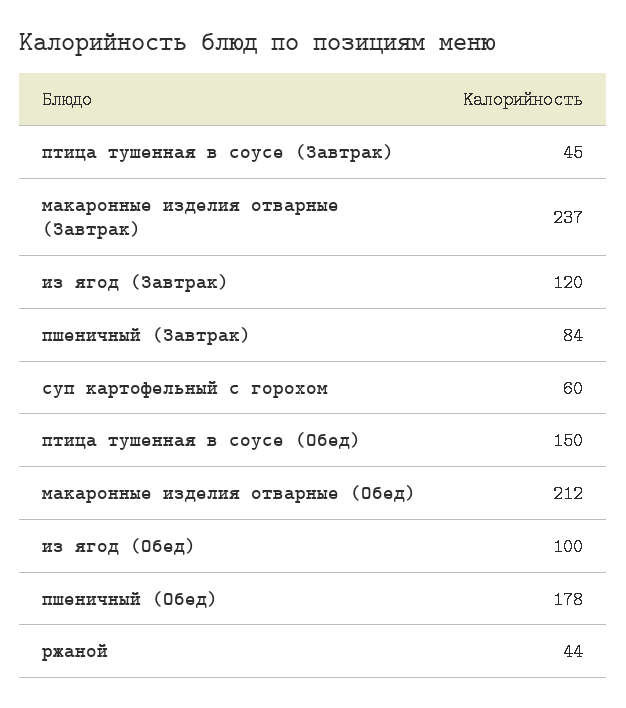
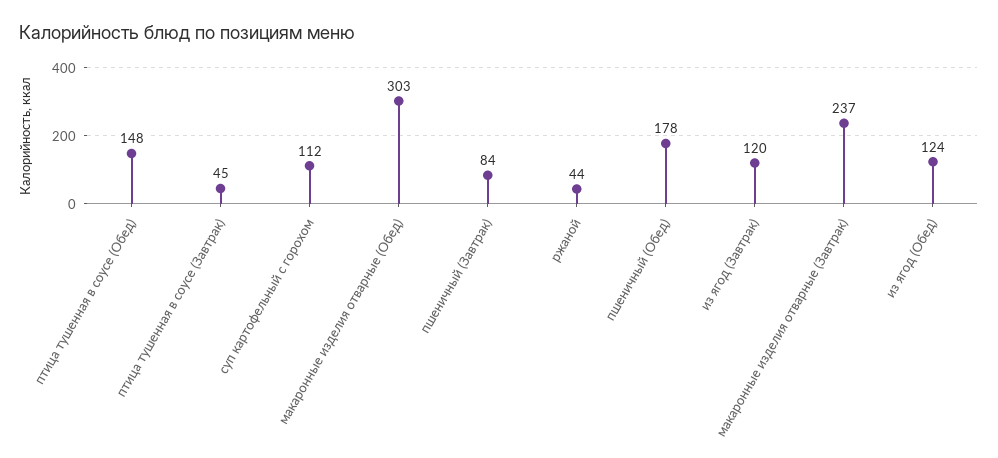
суп картофельный с горохом: 60 -> 112
птица тушенная в соусе (Обед): 150 -> 148
макаронные изделия отварные (Обед): 212 -> 303
из ягод (Обед): 100 -> 124

